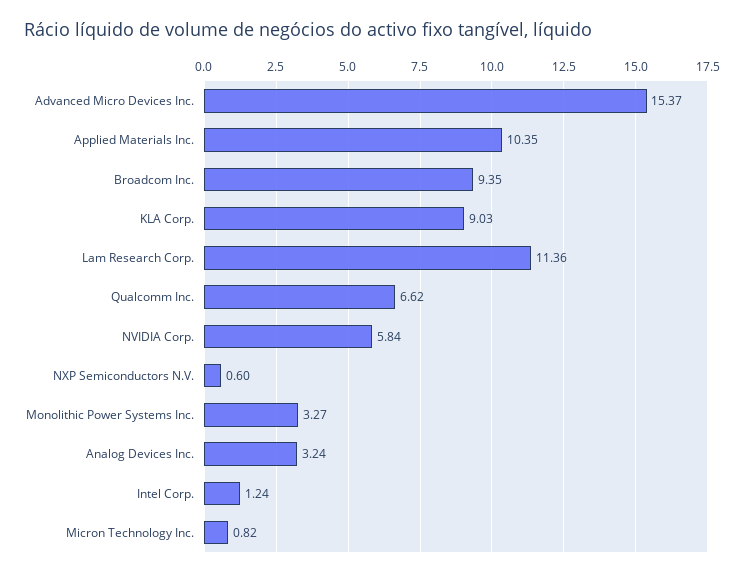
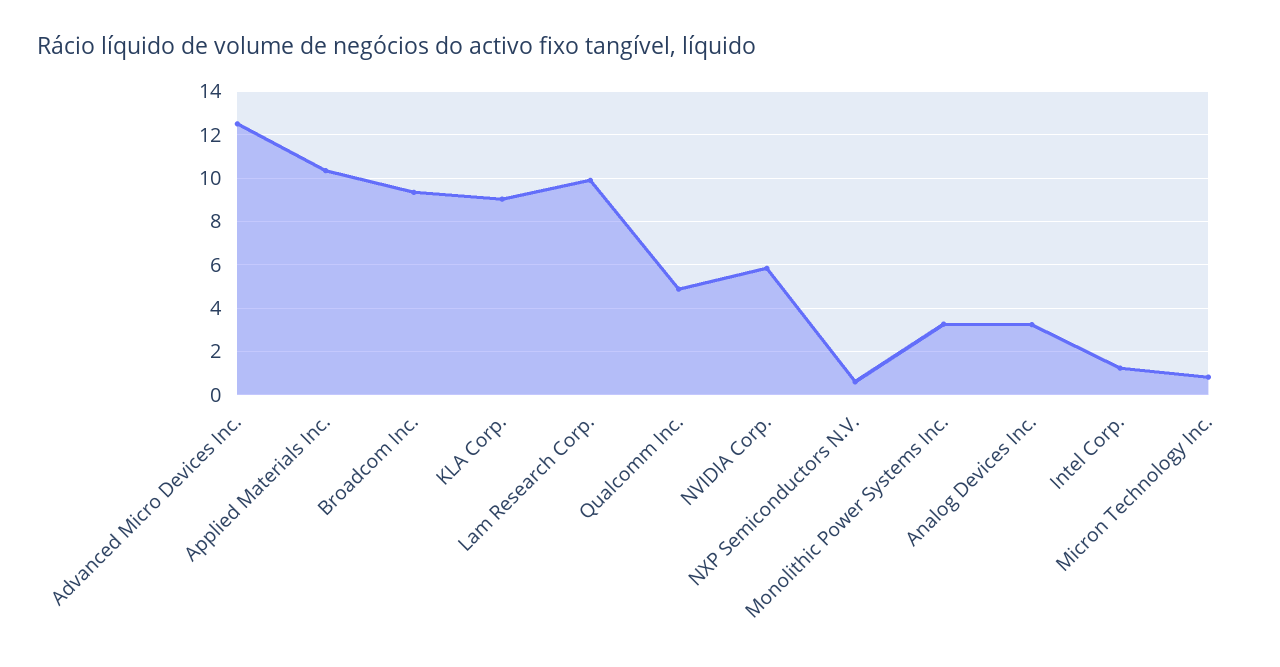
Advanced Micro Devices Inc.: 15.37 -> 12.5
Lam Research Corp.: 11.36 -> 10
Qualcomm Inc.: 6.62 -> 5

